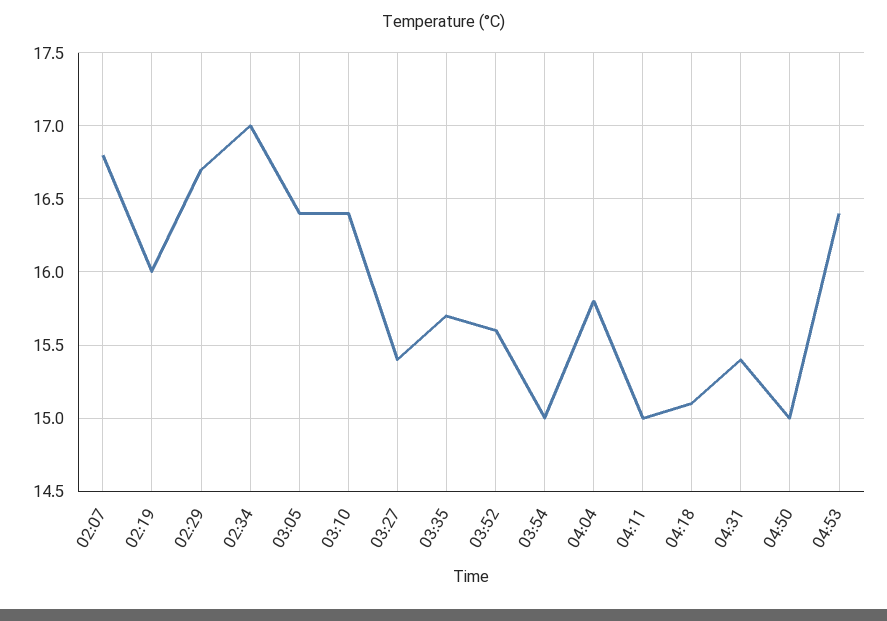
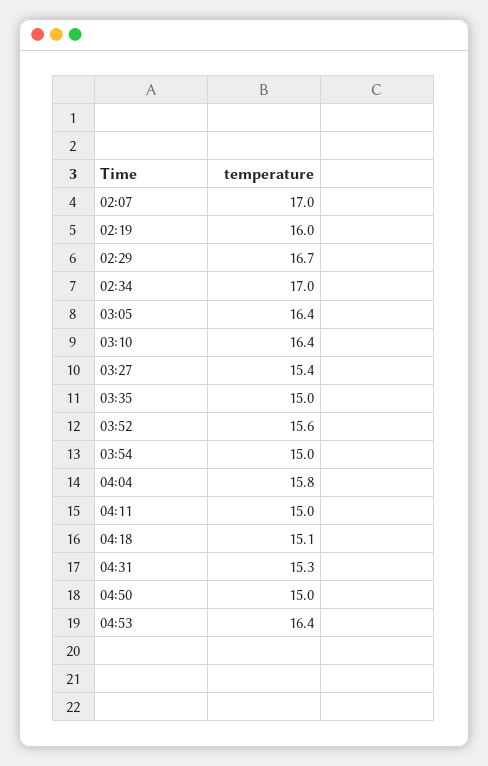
02:07: 16.8 -> 17
03:35: 15.7 -> 15
04:31: 15.4 -> 15.3

